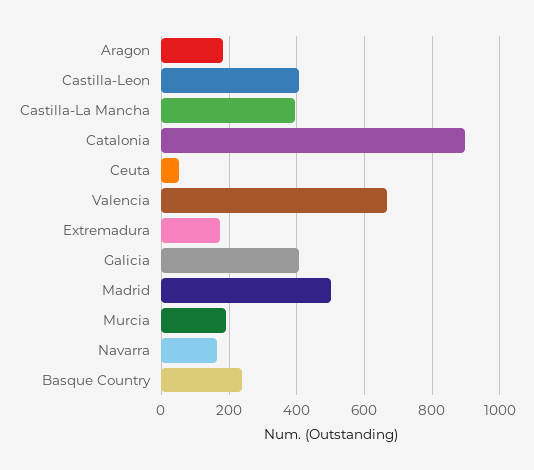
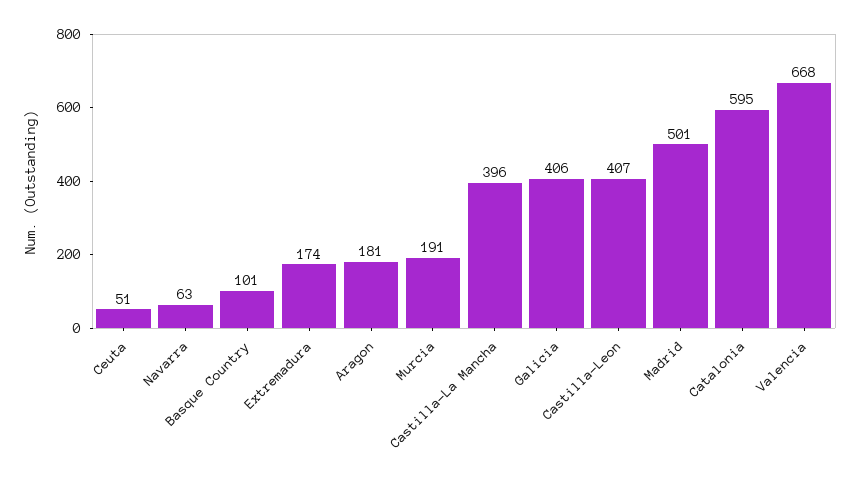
Catalonia: 900 -> 595
Navarra: 160 -> 63
Basque Country: 240 -> 101

